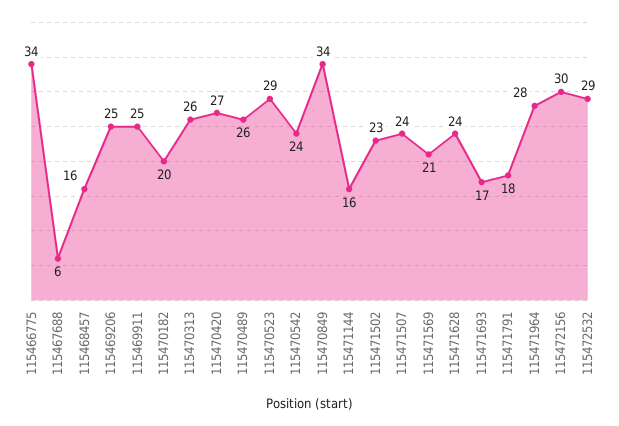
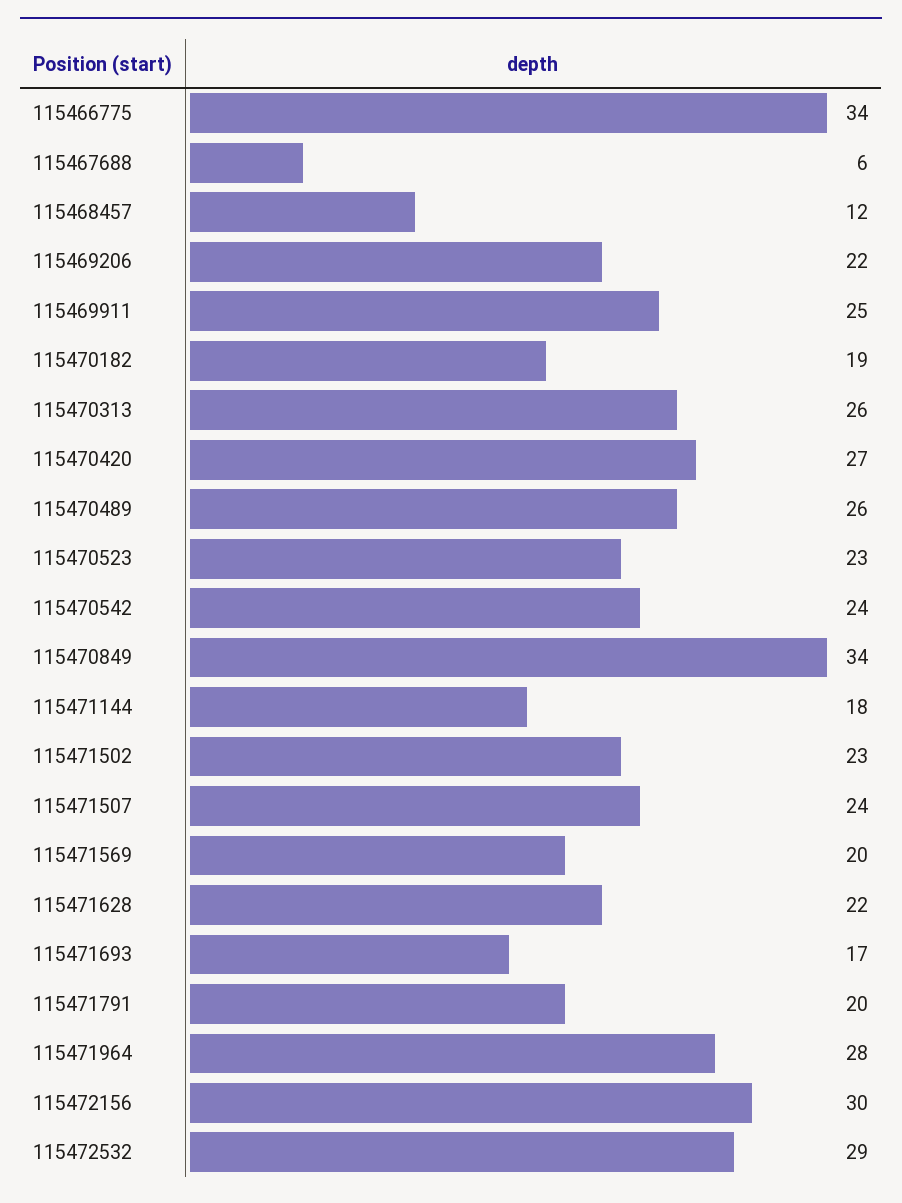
115468457: 16 -> 12
115469206: 25 -> 22
115470182: 20 -> 19
115470523: 29 -> 23
115471144: 16 -> 18
115471569: 21 -> 20
115471628: 24 -> 22
115471791: 18 -> 20

